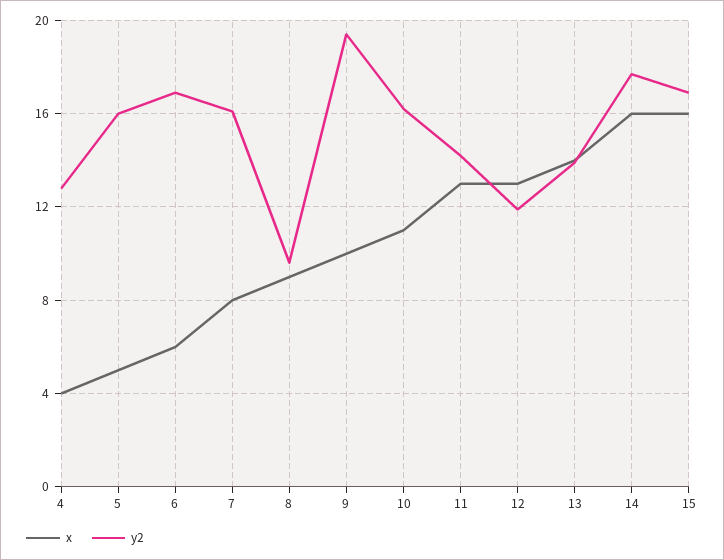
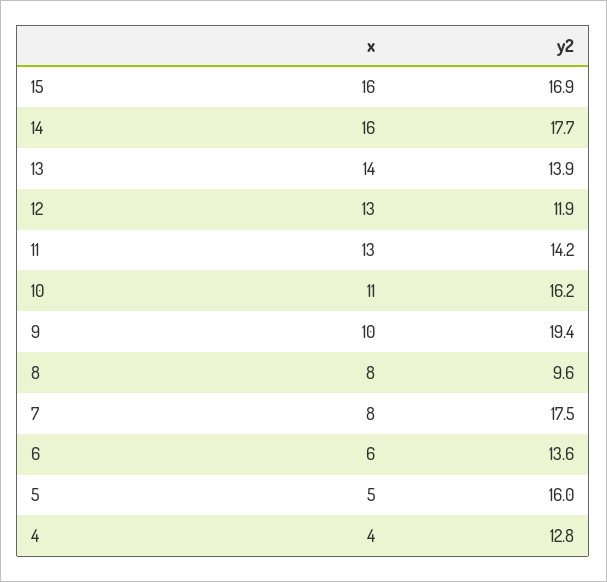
y2, 6: 17 -> 13.6
y2, 7: 16 -> 17.5
x, 8: 9 -> 8

